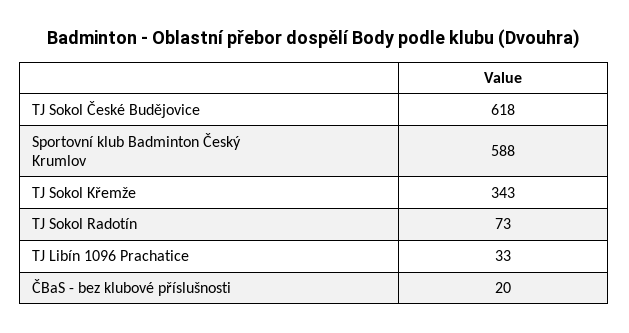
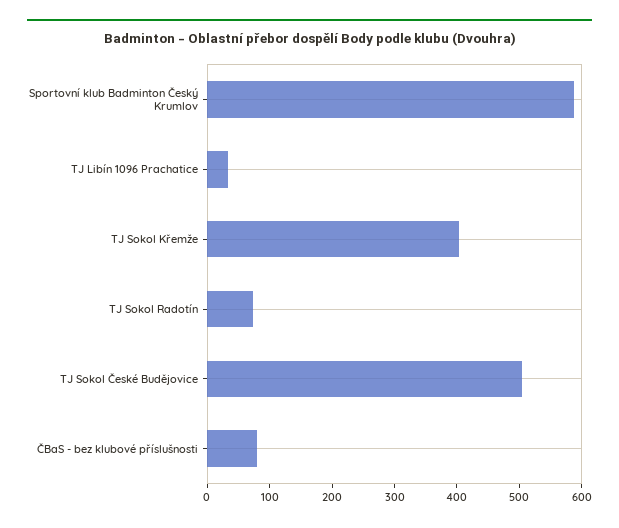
TJ Sokol České Budějovice: 618 -> 500
TJ Sokol Křemže: 343 -> 400
ČBaS - bez klubové příslušnosti: 20 -> 80

